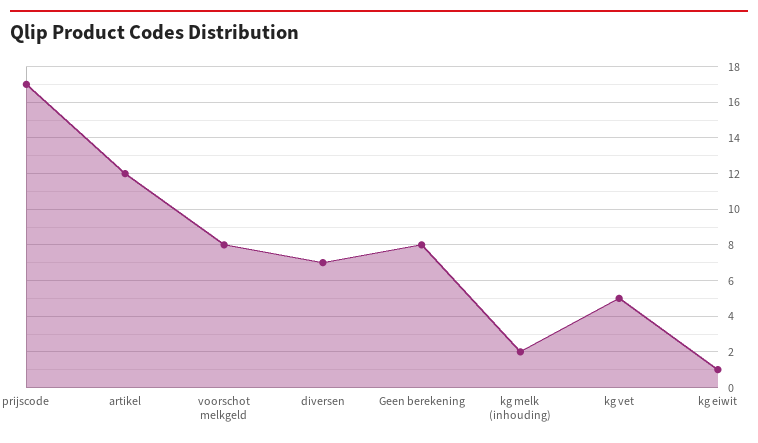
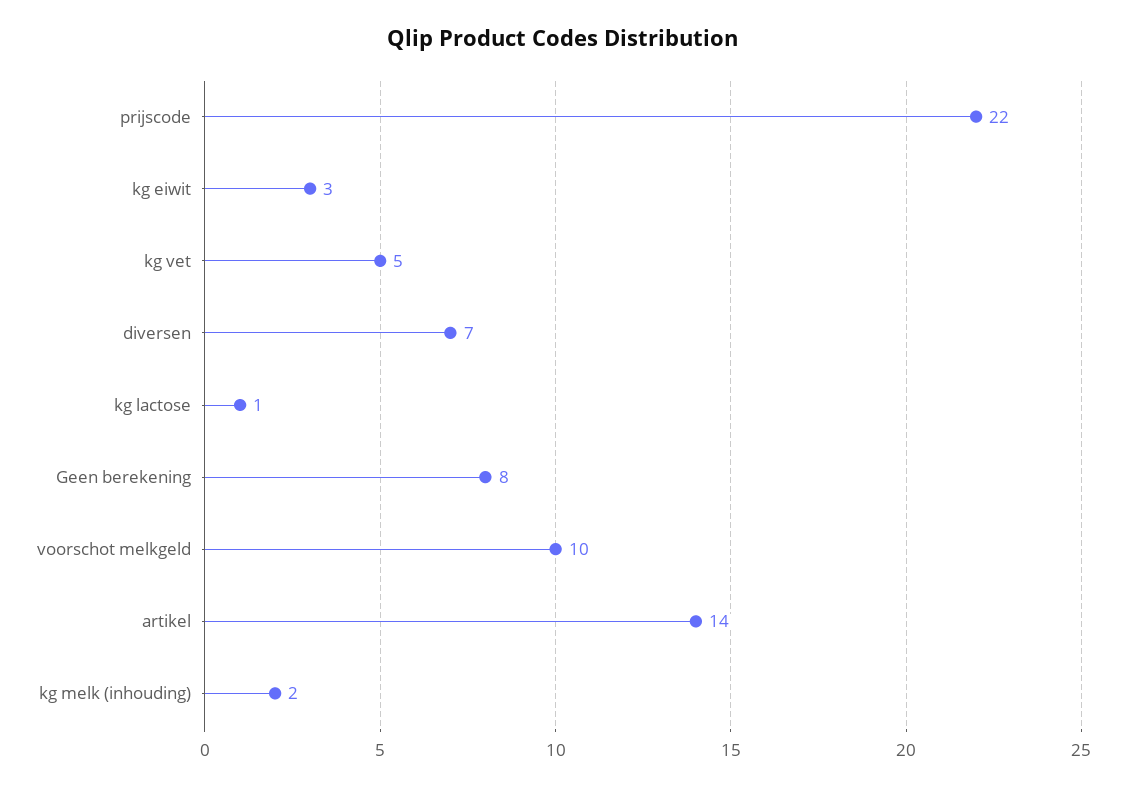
prijscode: 17 -> 22
artikel: 12 -> 14
voorschot melkgeld: 8 -> 10
kg eiwit: 1 -> 3
kg lactose: none -> 1

